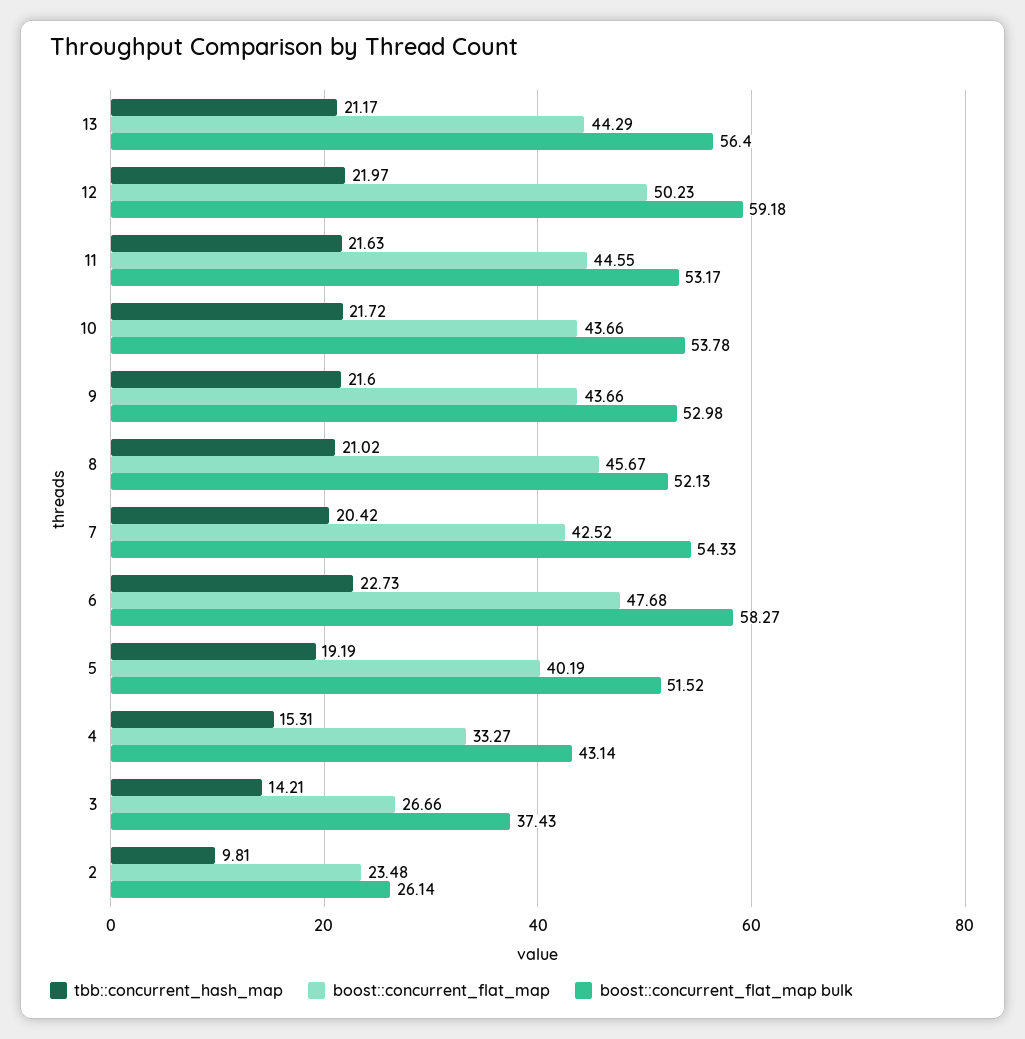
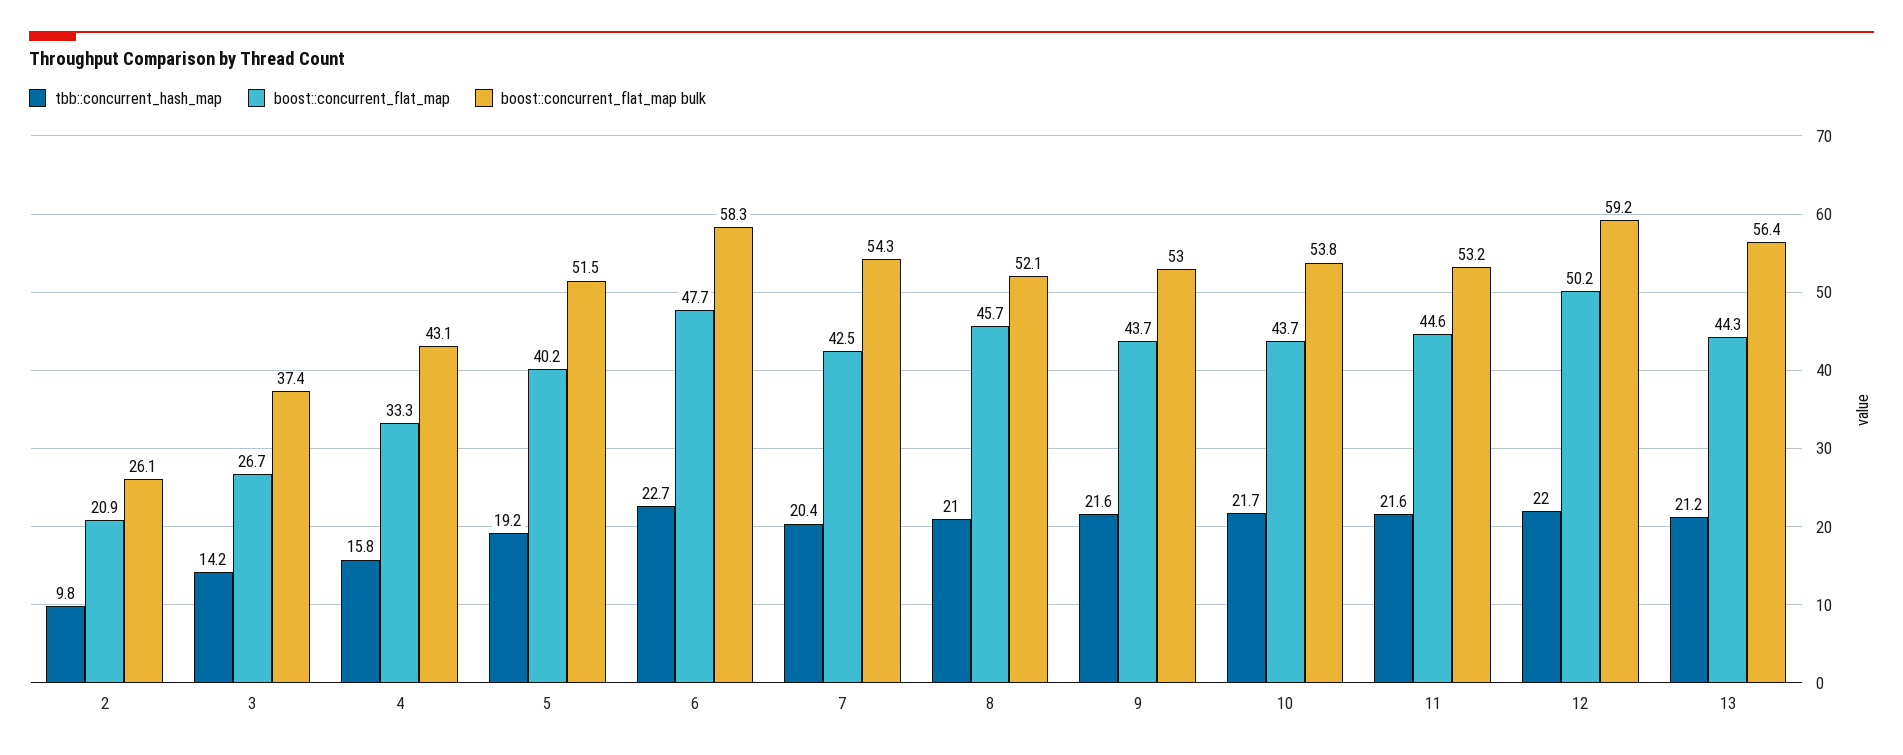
tbb::concurrent_hash_map, 4: 15.31 -> 15.8
boost::concurrent_flat_map, 2: 23.48 -> 20.9

